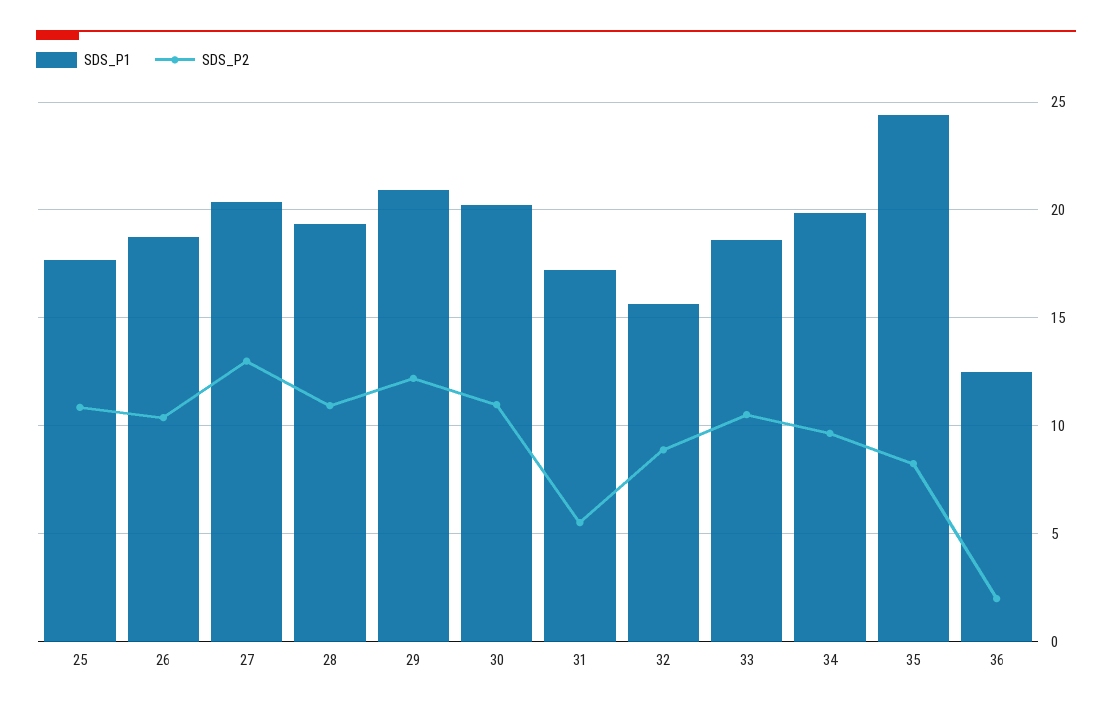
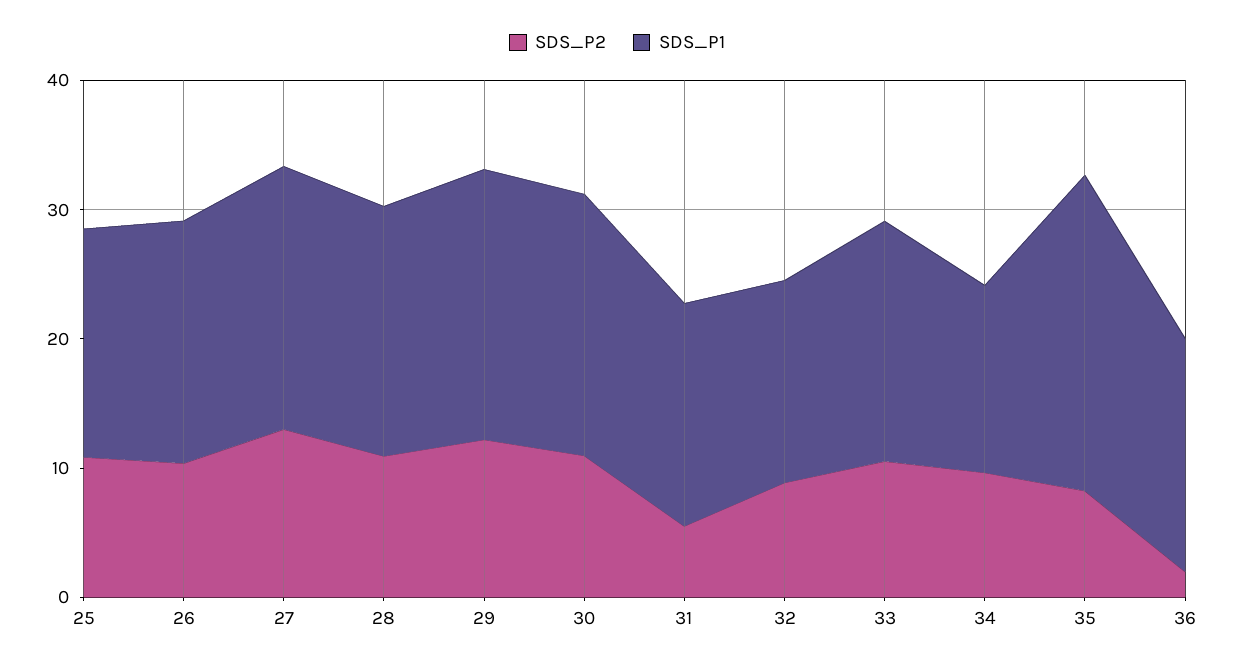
SDS_P1, 34: 20 -> 14
SDS_P1, 36: 12.5 -> 18

